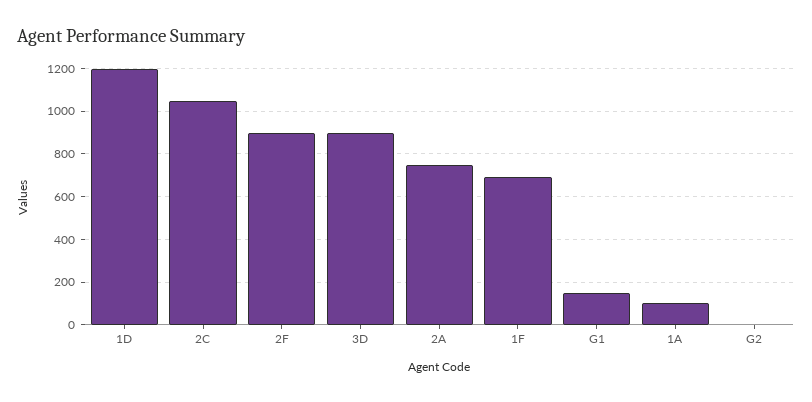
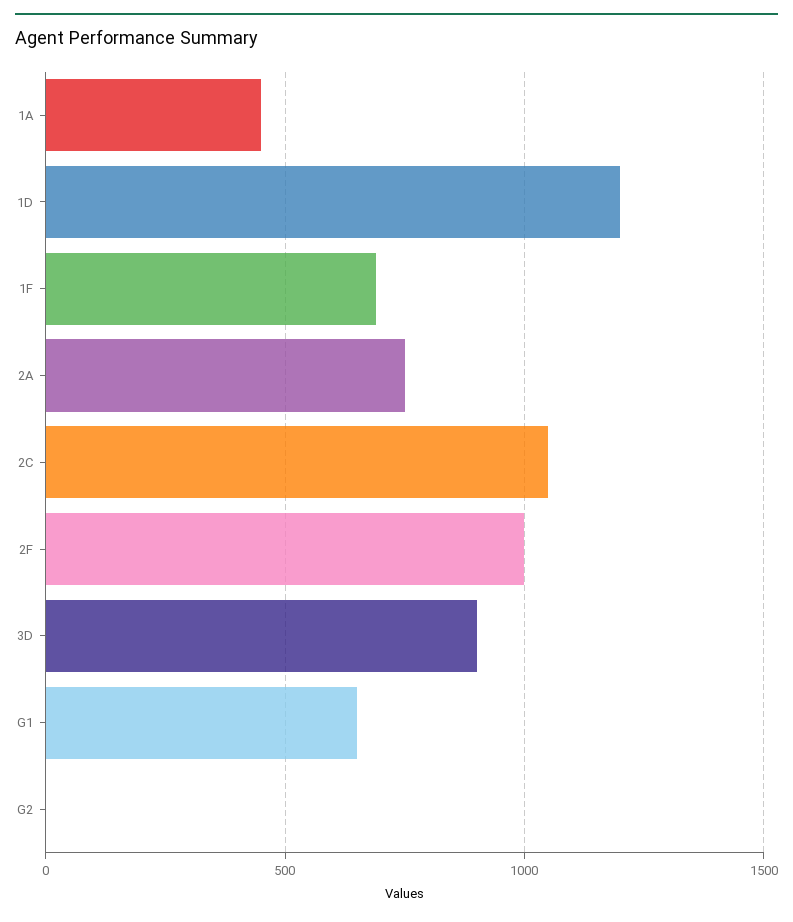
2F: 900 -> 1000
G1: 150 -> 650
1A: 100 -> 450

